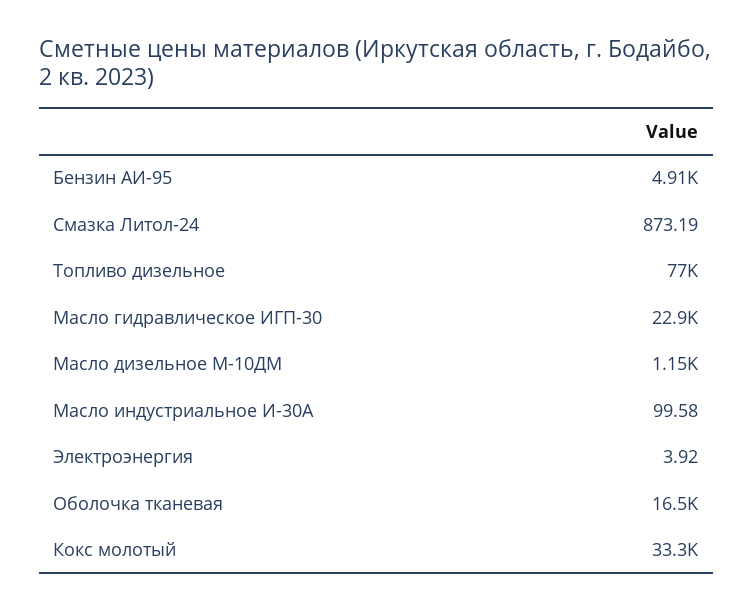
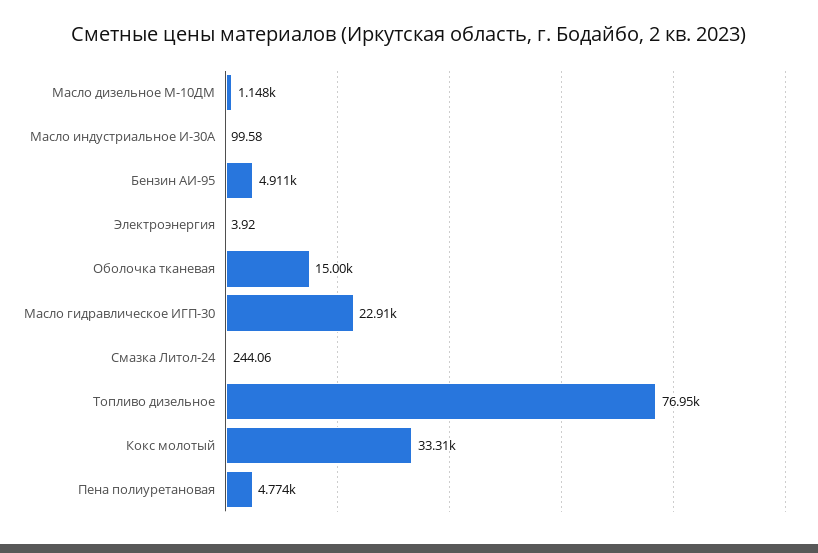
Смазка Литол-24: 873.19 -> 244.06
Оболочка тканевая: 16500 -> 15000
Пена полиуретановая: none -> 4774

